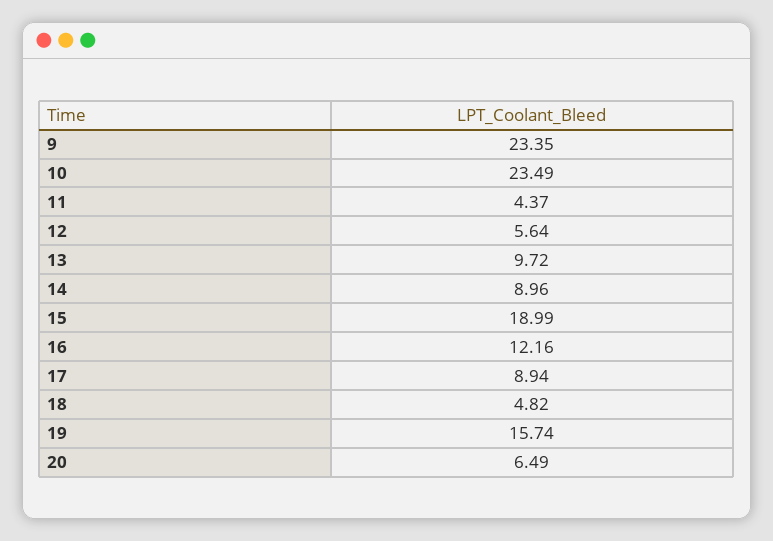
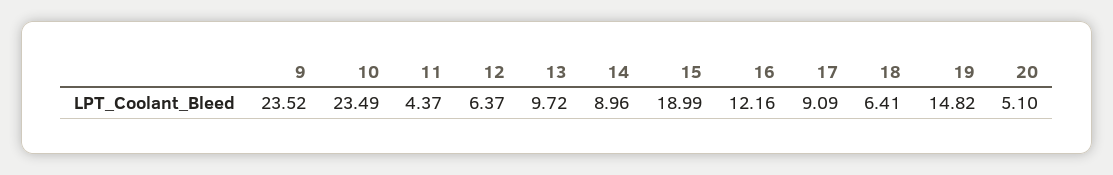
9: 23.35 -> 23.52
12: 5.64 -> 6.37
17: 8.94 -> 9.09
18: 4.82 -> 6.41
19: 15.74 -> 14.82
20: 6.49 -> 5.1

